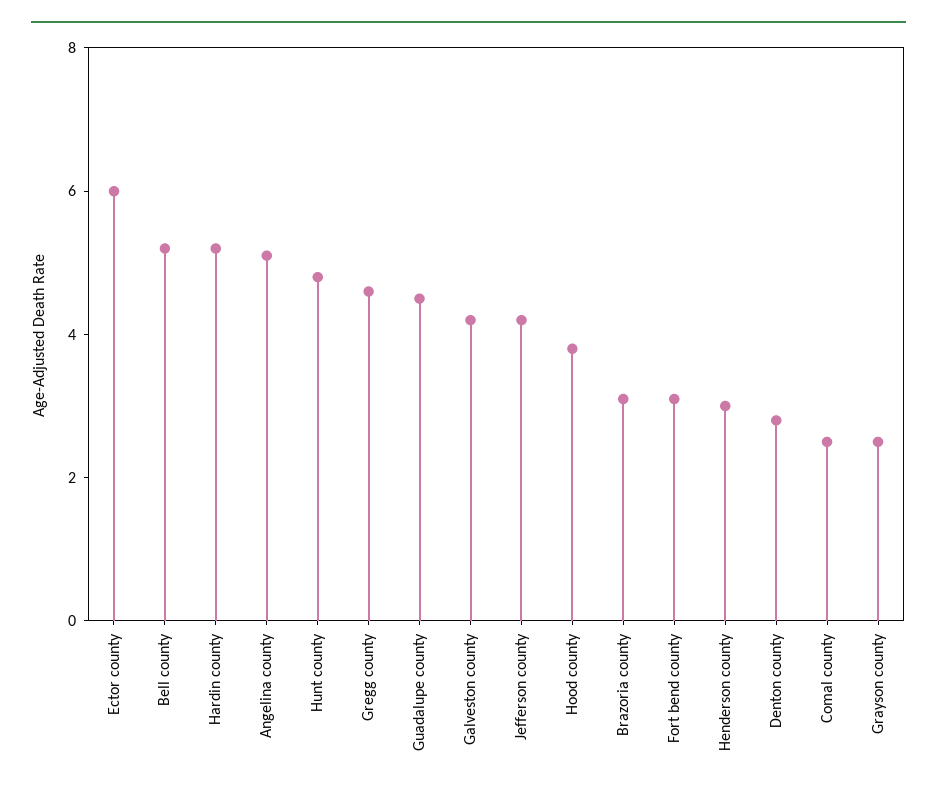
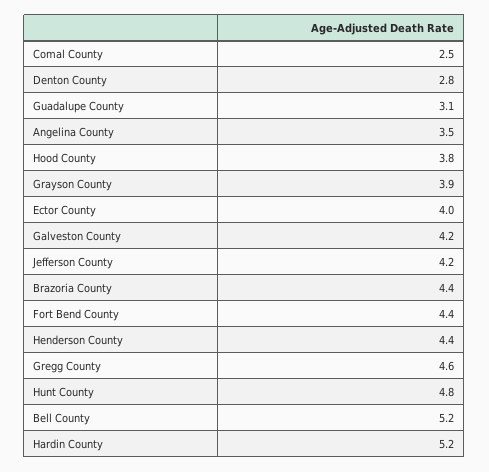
Ector county: 6 -> 4
Angelina county: 5 -> 3.5
Guadalupe county: 4.5 -> 3.1
Brazoria county: 3 -> 4.4
Fort bend county: 3 -> 4.4
Henderson county: 3 -> 4.4
Grayson county: 2.5 -> 3.9

